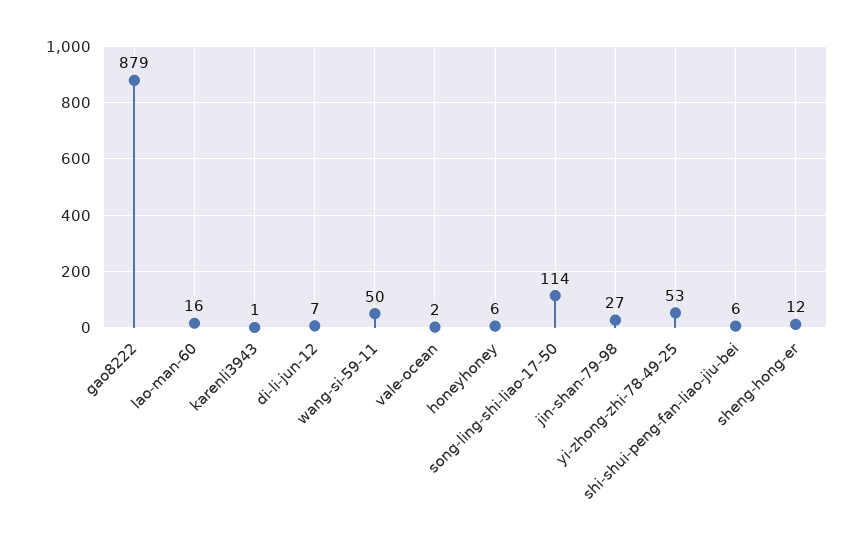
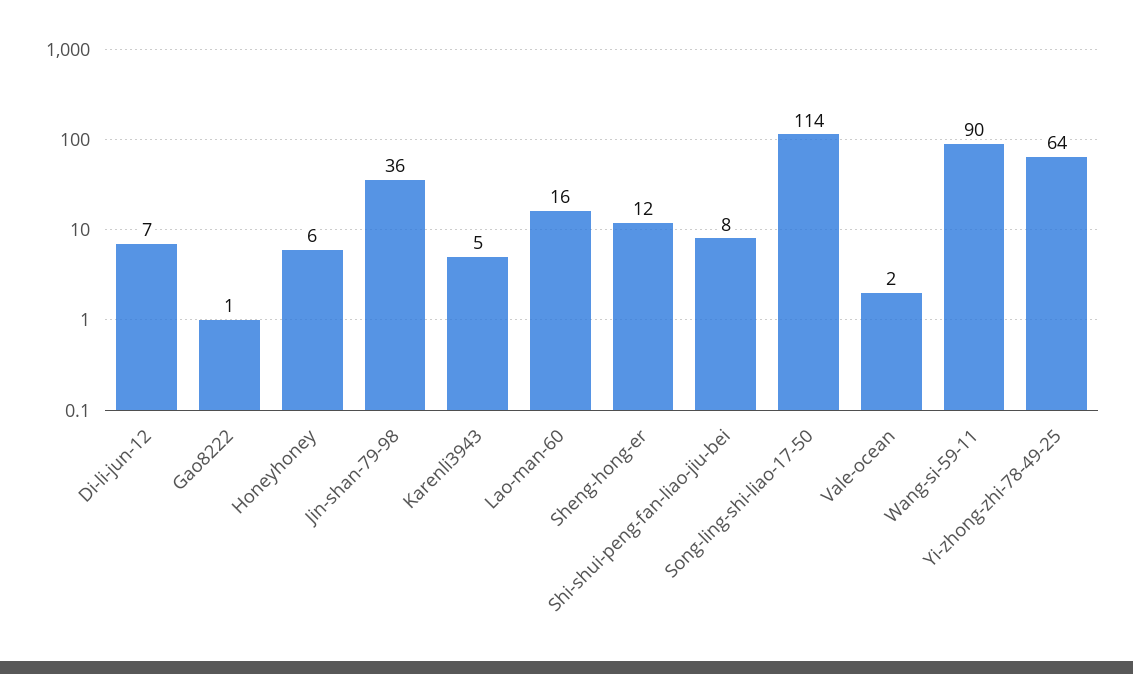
gao8222: 879 -> 1
karenli3943: 1 -> 5
wang-si-59-11: 50 -> 90
jin-shan-79-98: 27 -> 36
yi-zhong-zhi-78-49-25: 53 -> 64
shi-shui-peng-fan-liao-jiu-bei: 6 -> 8

